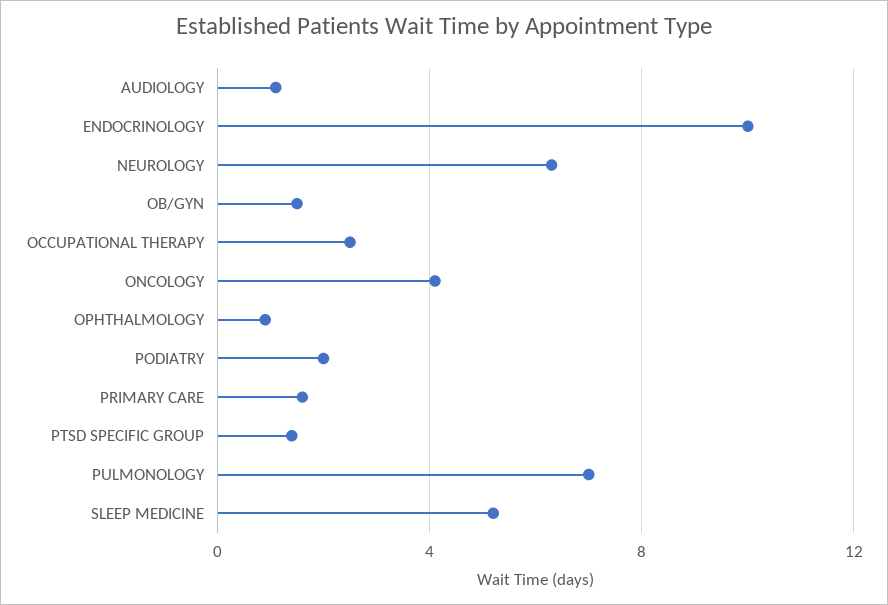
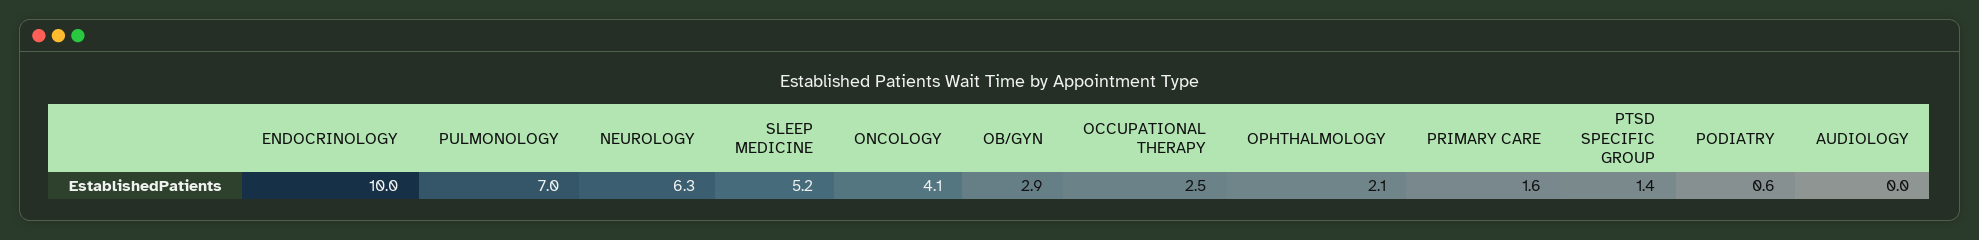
AUDIOLOGY: 1 -> 0
OB/GYN: 1.5 -> 2.9
OPHTHALMOLOGY: 1 -> 2.1
PODIATRY: 2 -> 0.6

